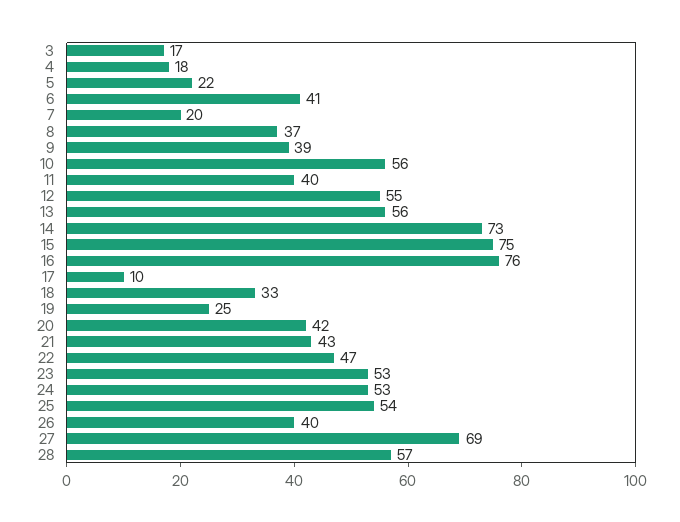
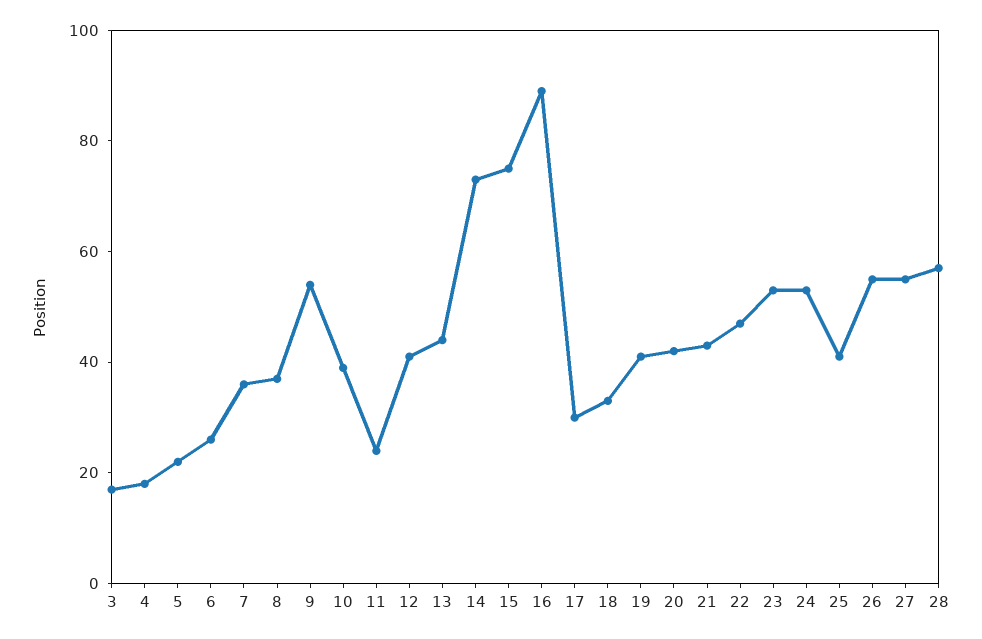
6: 41 -> 25
7: 20 -> 35
9: 39 -> 55
10: 56 -> 40
11: 40 -> 25
12: 55 -> 40
13: 56 -> 45
16: 76 -> 90
17: 10 -> 30
19: 25 -> 40
25: 54 -> 40
26: 40 -> 55
27: 69 -> 55

